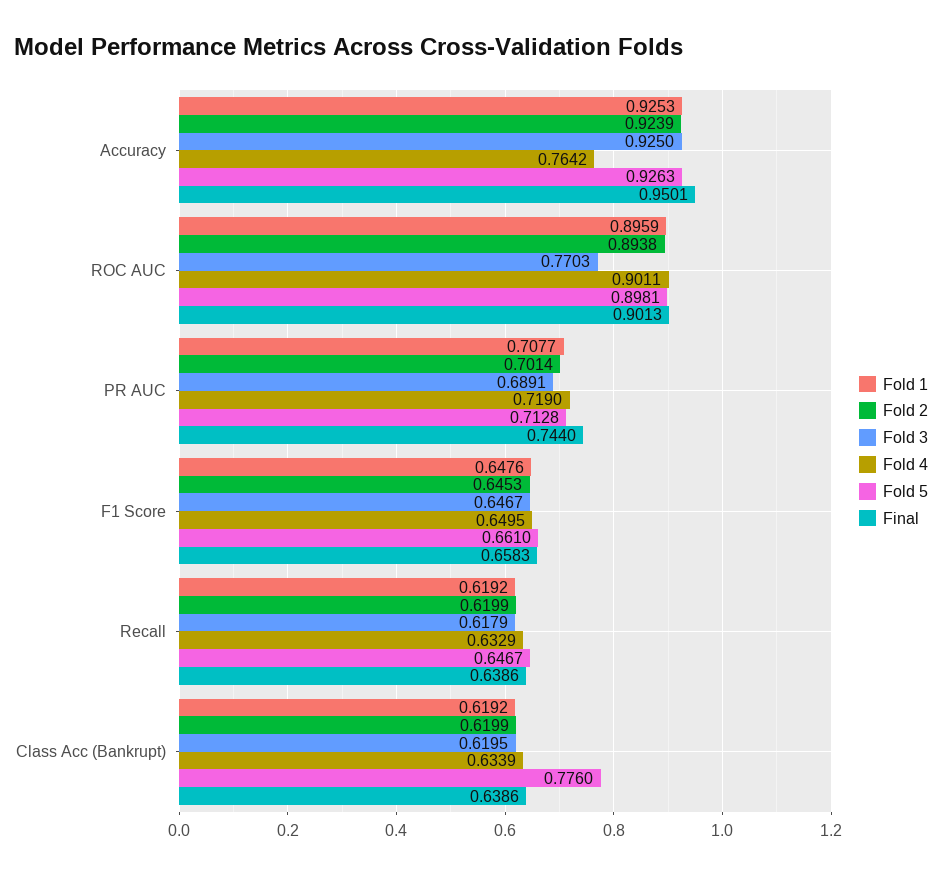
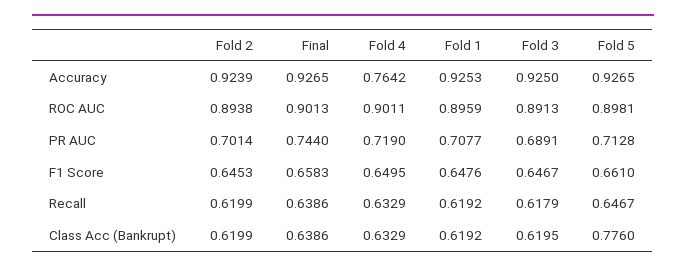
Fold 5, Accuracy: 0.9263 -> 0.9265
Final, Accuracy: 0.9501 -> 0.9265
Fold 3, ROC AUC: 0.7703 -> 0.8913
Fold 4, Class Acc (Bankrupt): 0.6339 -> 0.6329

